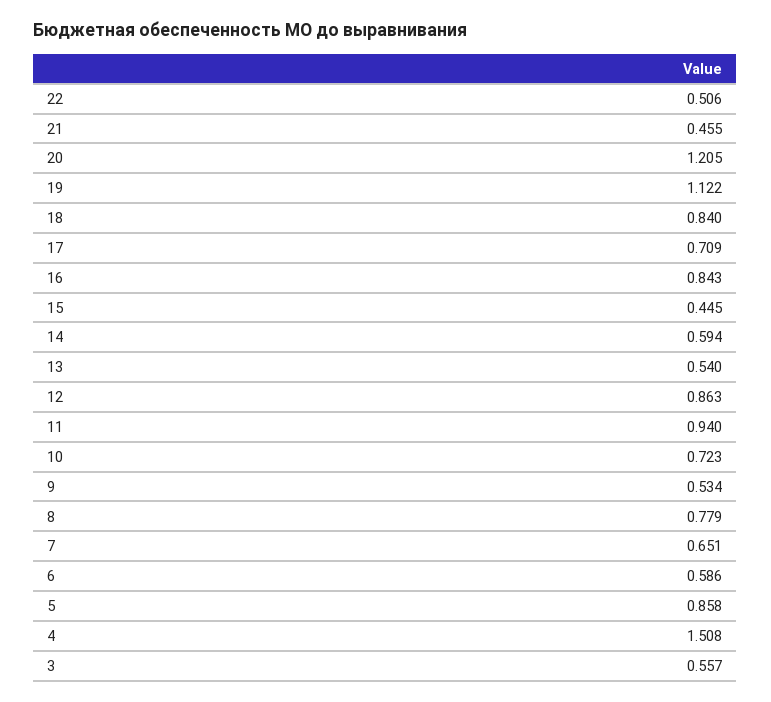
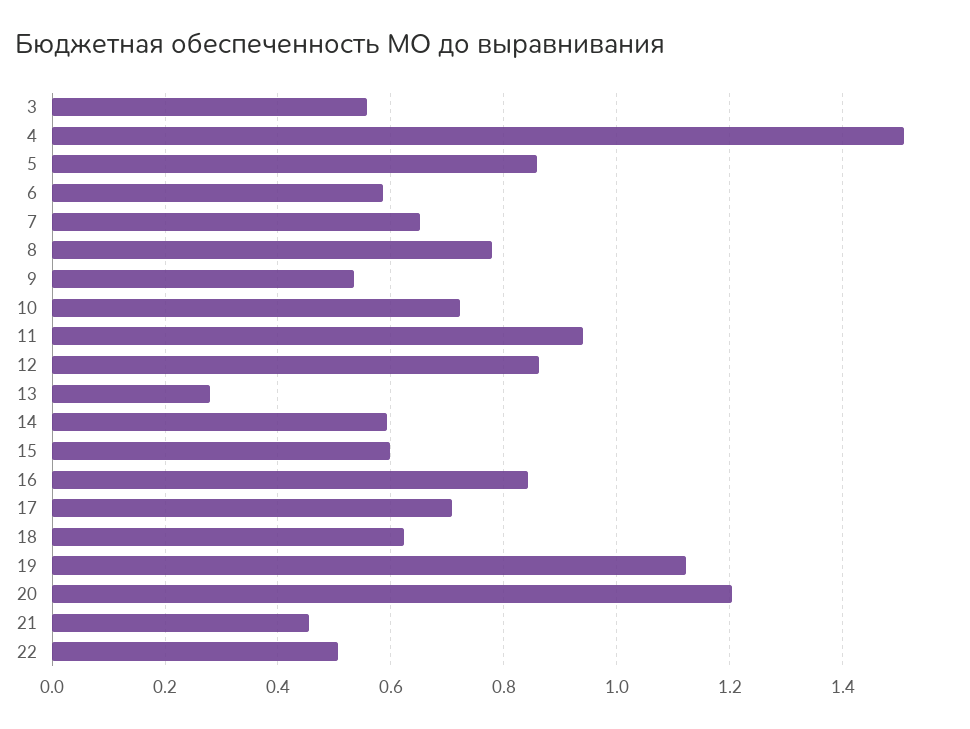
18: 0.84 -> 0.62
15: 0.445 -> 0.6
13: 0.54 -> 0.28

